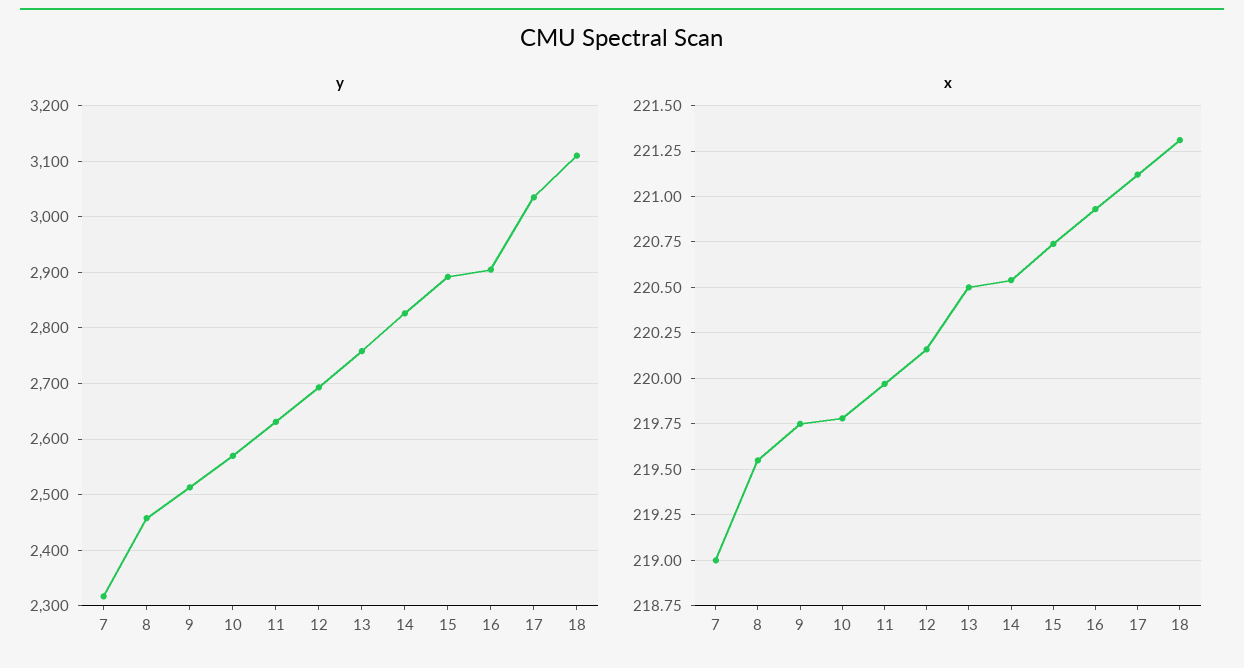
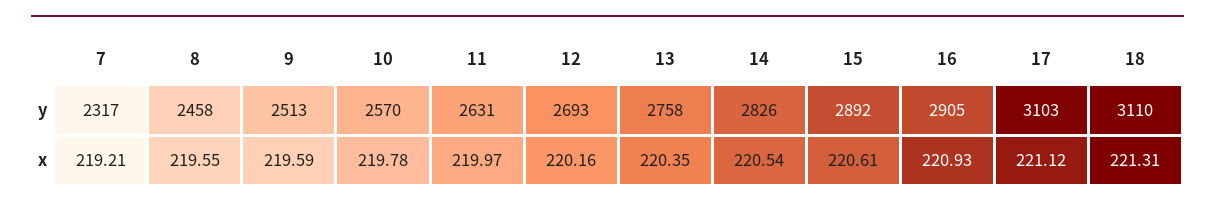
y, 17: 3040 -> 3103
x, 7: 219 -> 219.21
x, 9: 219.75 -> 219.59
x, 13: 220.5 -> 220.35
x, 15: 220.75 -> 220.61

